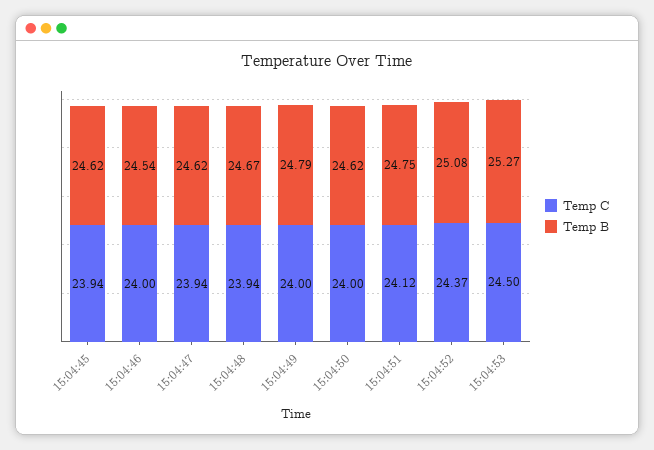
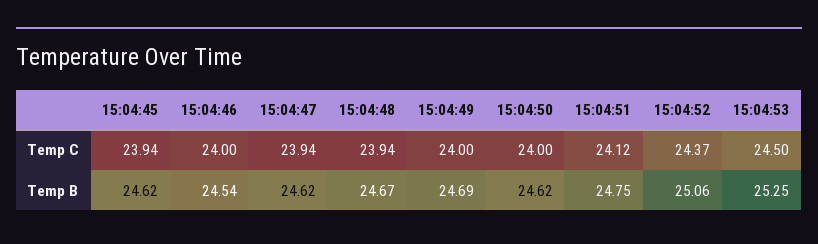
Temp B, 15:04:49: 24.79 -> 24.69
Temp B, 15:04:52: 25.08 -> 25.06
Temp B, 15:04:53: 25.27 -> 25.25

